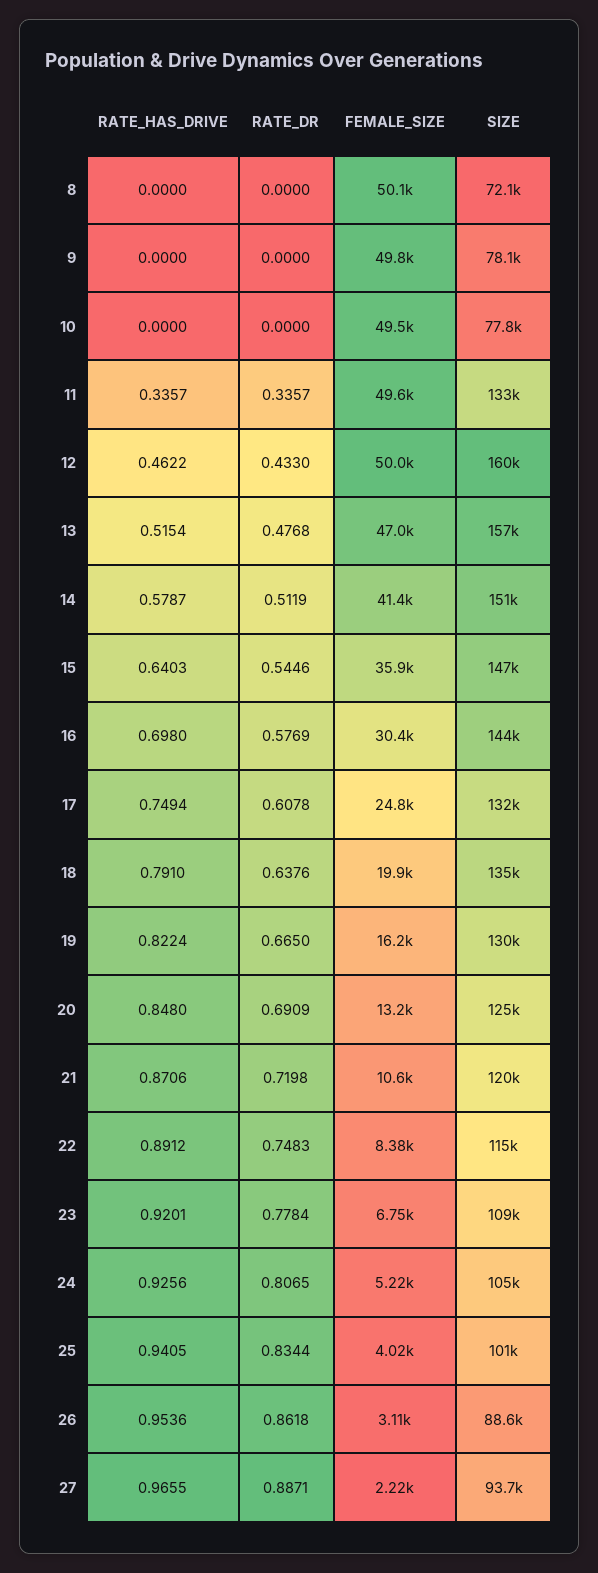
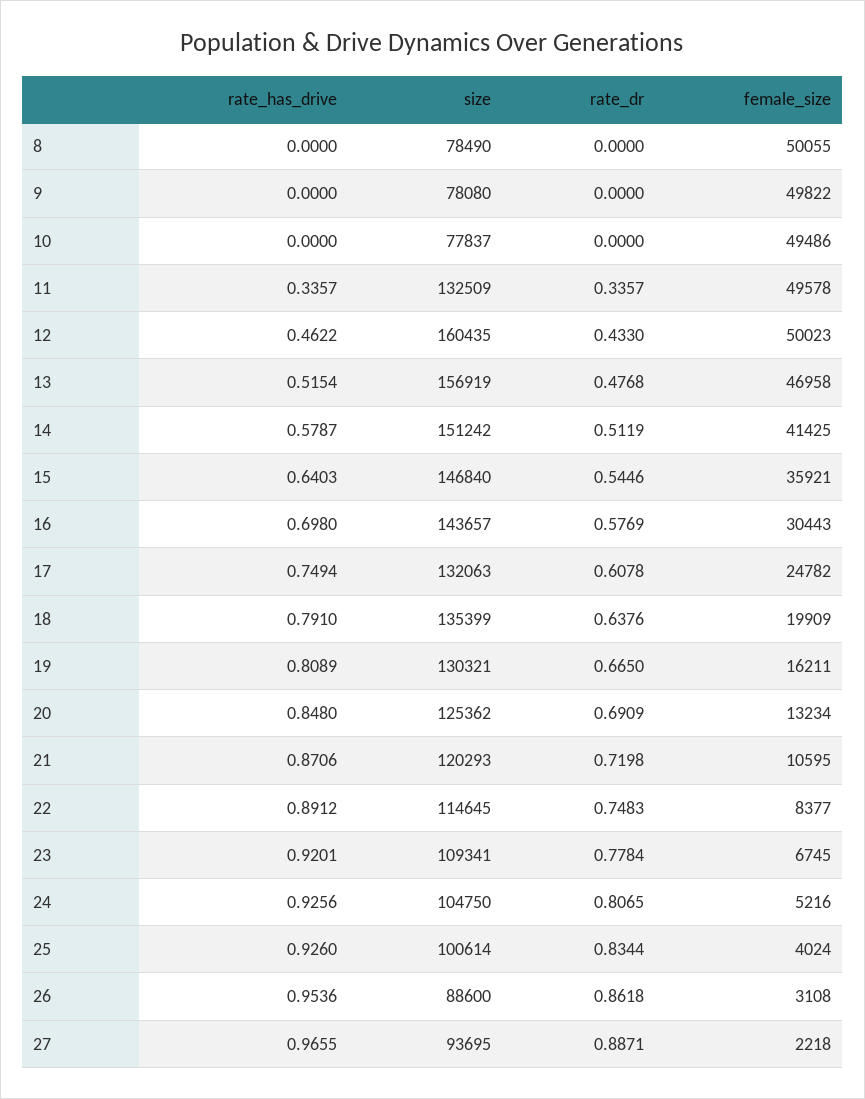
SIZE, 8: 72100 -> 78490
RATE_HAS_DRIVE, 19: 0.8224 -> 0.8089
RATE_HAS_DRIVE, 25: 0.9405 -> 0.926

